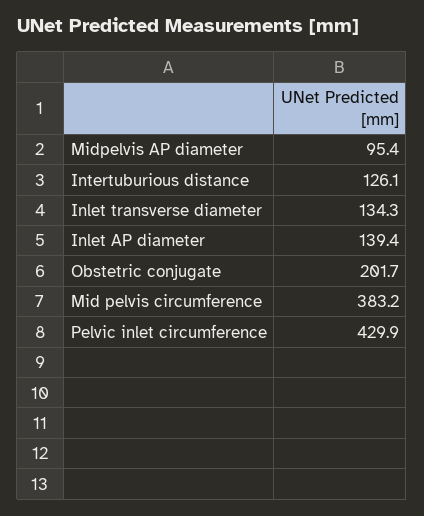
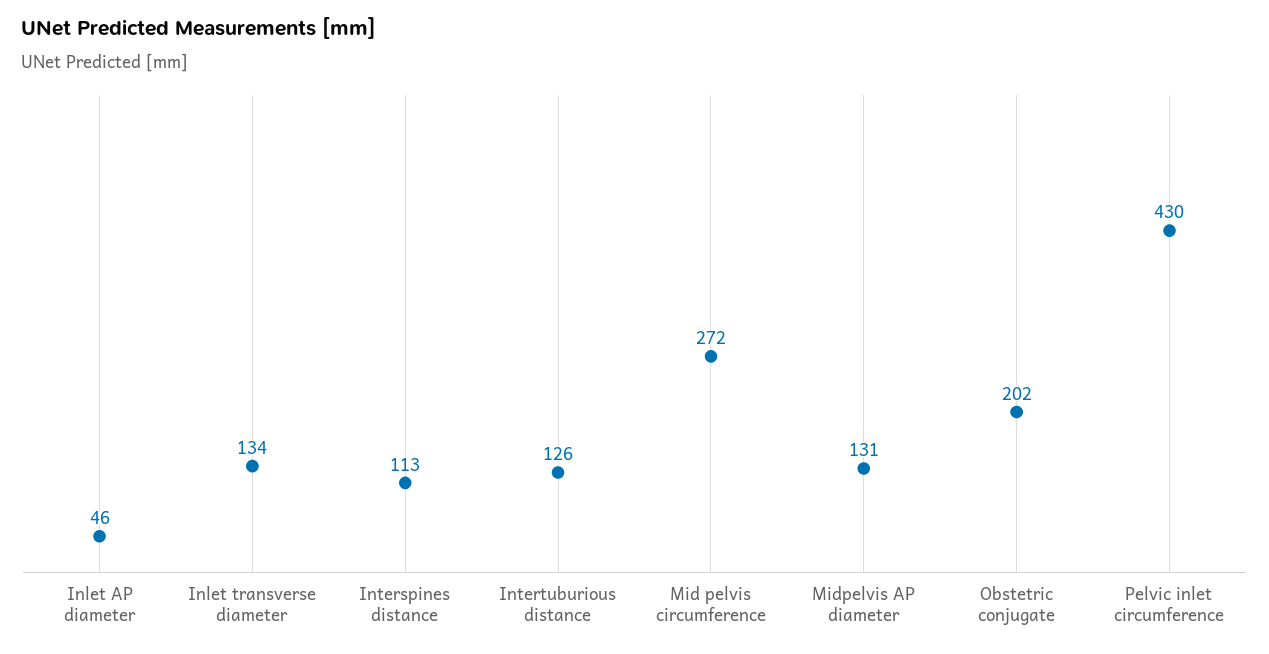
Midpelvis AP diameter: 95.4 -> 131
Inlet AP diameter: 139.4 -> 46
Mid pelvis circumference: 383.2 -> 272
Interspines distance: none -> 113

